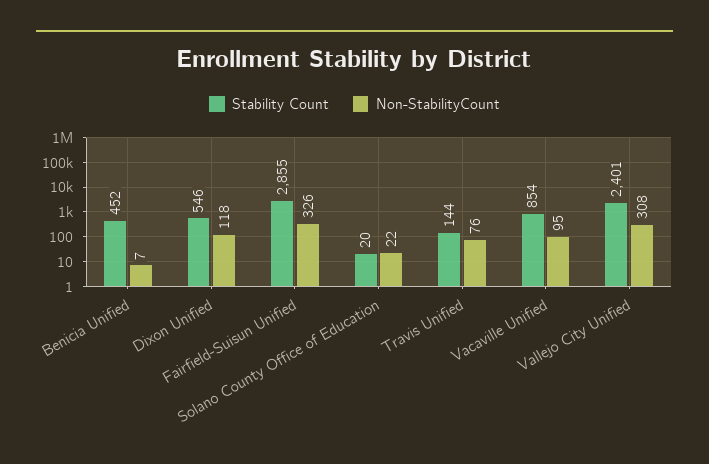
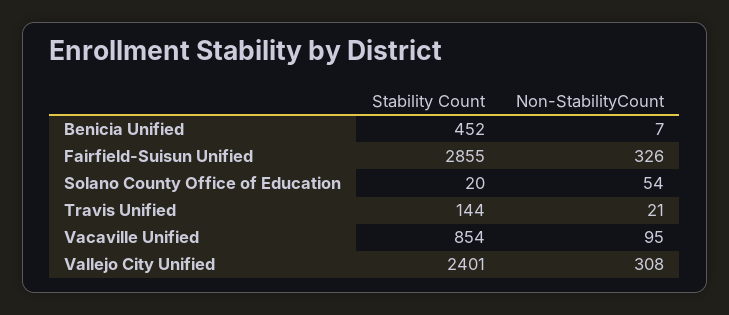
Stability Count, Dixon Unified: 546 -> none
Non-StabilityCount, Dixon Unified: 118 -> none
Non-StabilityCount, Solano County Office of Education: 22 -> 54
Non-StabilityCount, Travis Unified: 76 -> 21

